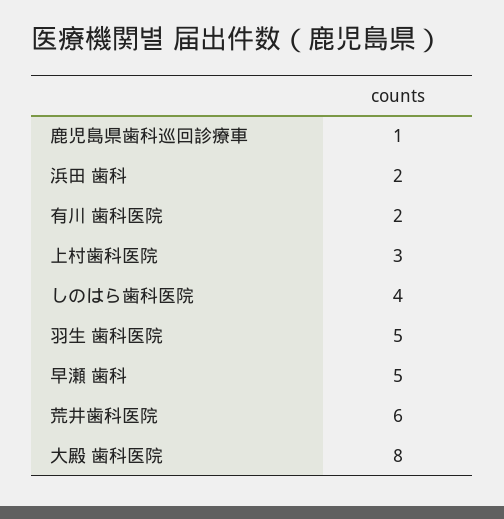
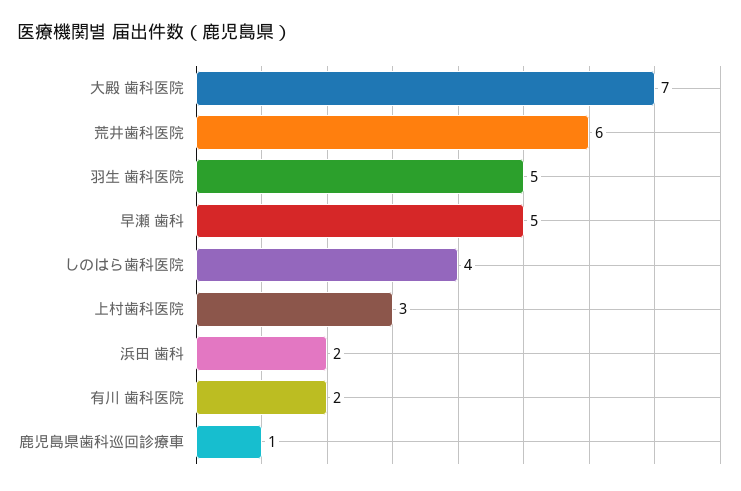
大殿 歯科医院: 8 -> 7

